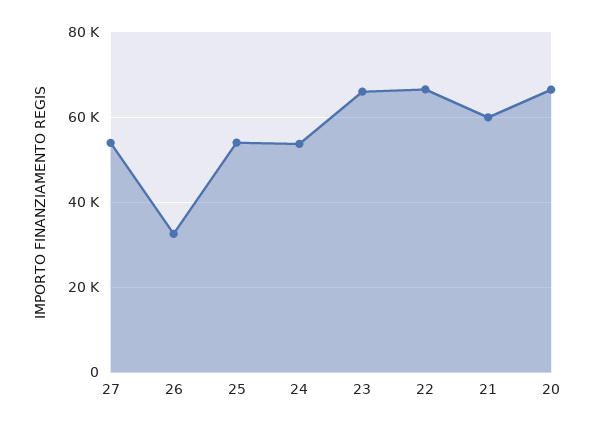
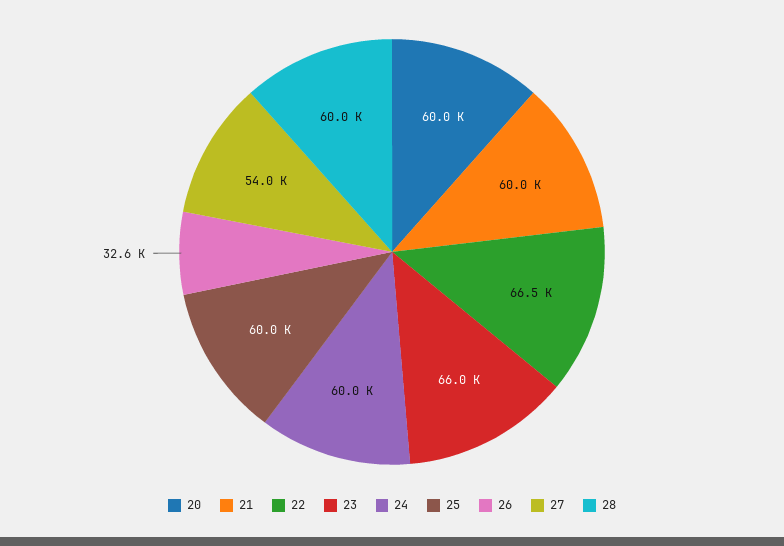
25: 54000 -> 60000
24: 54000 -> 60000
20: 66000 -> 60000
28: none -> 60000

